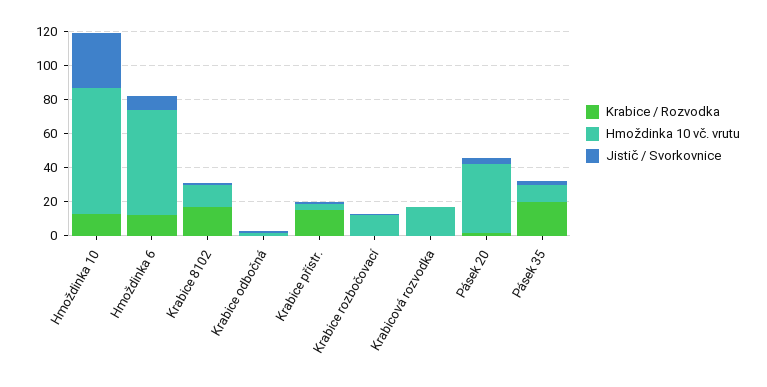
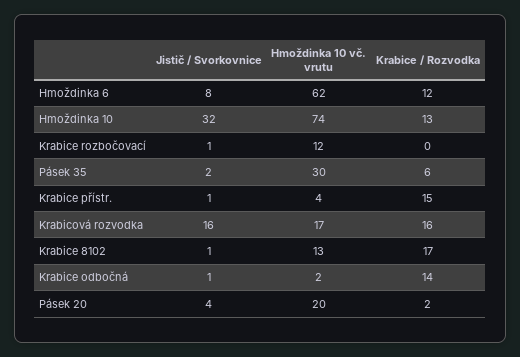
Krabice / Rozvodka, Krabice odbočná: 0 -> 14
Krabice / Rozvodka, Krabicová rozvodka: 0 -> 16
Jistič / Svorkovnice, Krabicová rozvodka: 0 -> 16
Hmoždinka 10 vč. vrutu, Pásek 20: 40 -> 20
Krabice / Rozvodka, Pásek 35: 20 -> 6
Hmoždinka 10 vč. vrutu, Pásek 35: 10 -> 30

